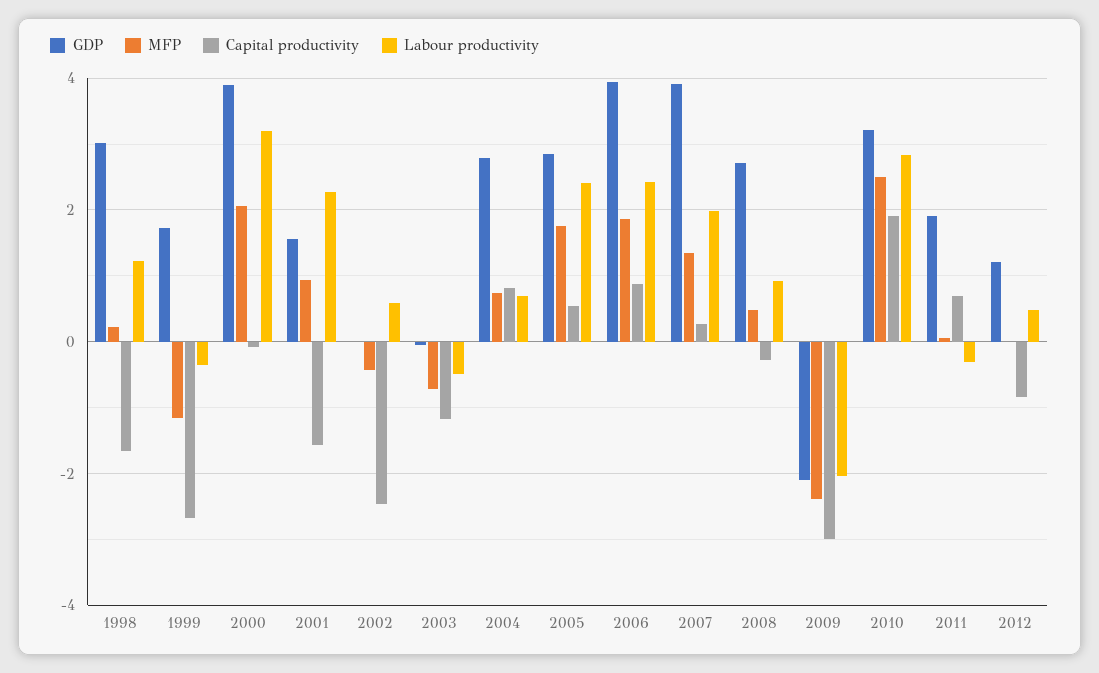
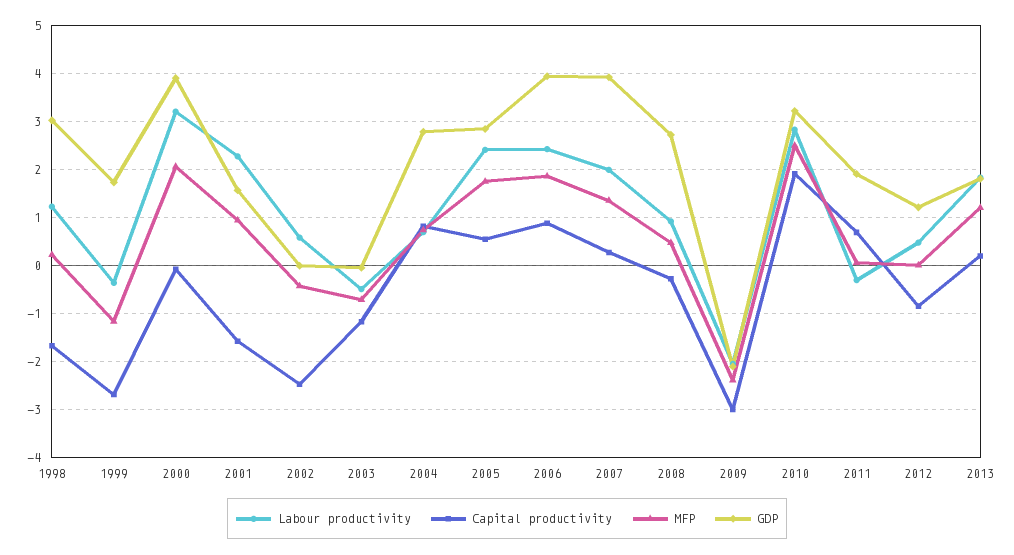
Labour productivity, 2013: none -> 1.8
Capital productivity, 2013: none -> 0.2
MFP, 2013: none -> 1.2
GDP, 2013: none -> 1.8

